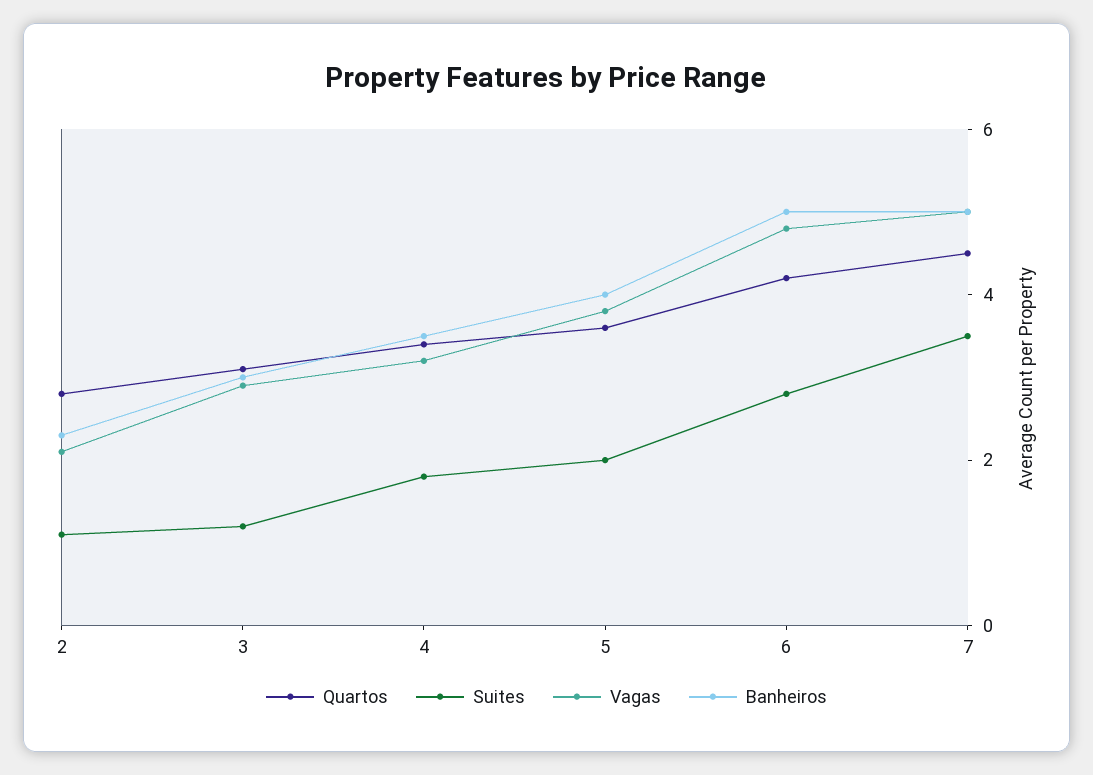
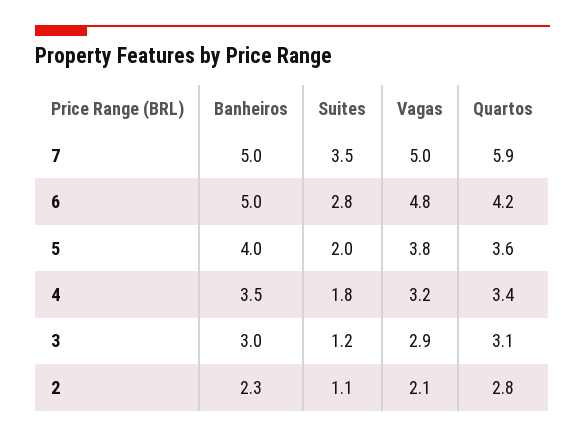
Quartos, 7: 4.5 -> 5.9

